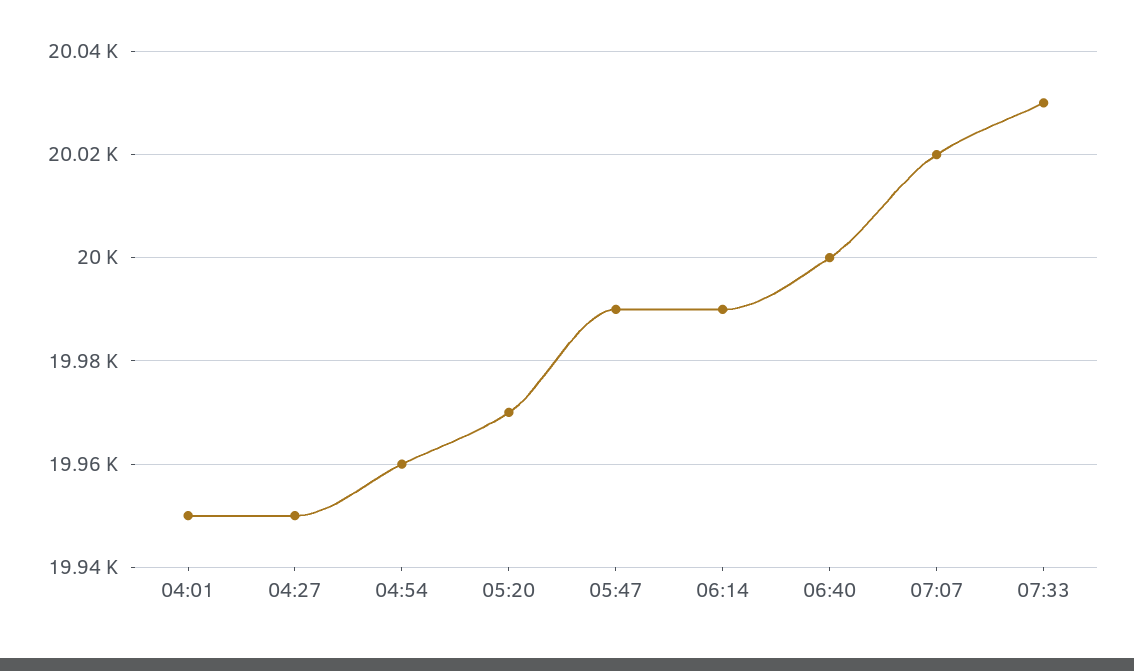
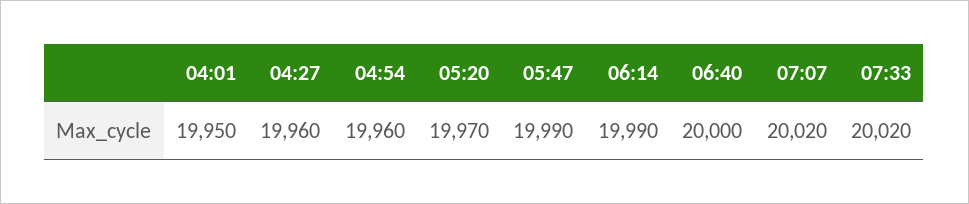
04:27: 19950 -> 19960
07:33: 20030 -> 20020

